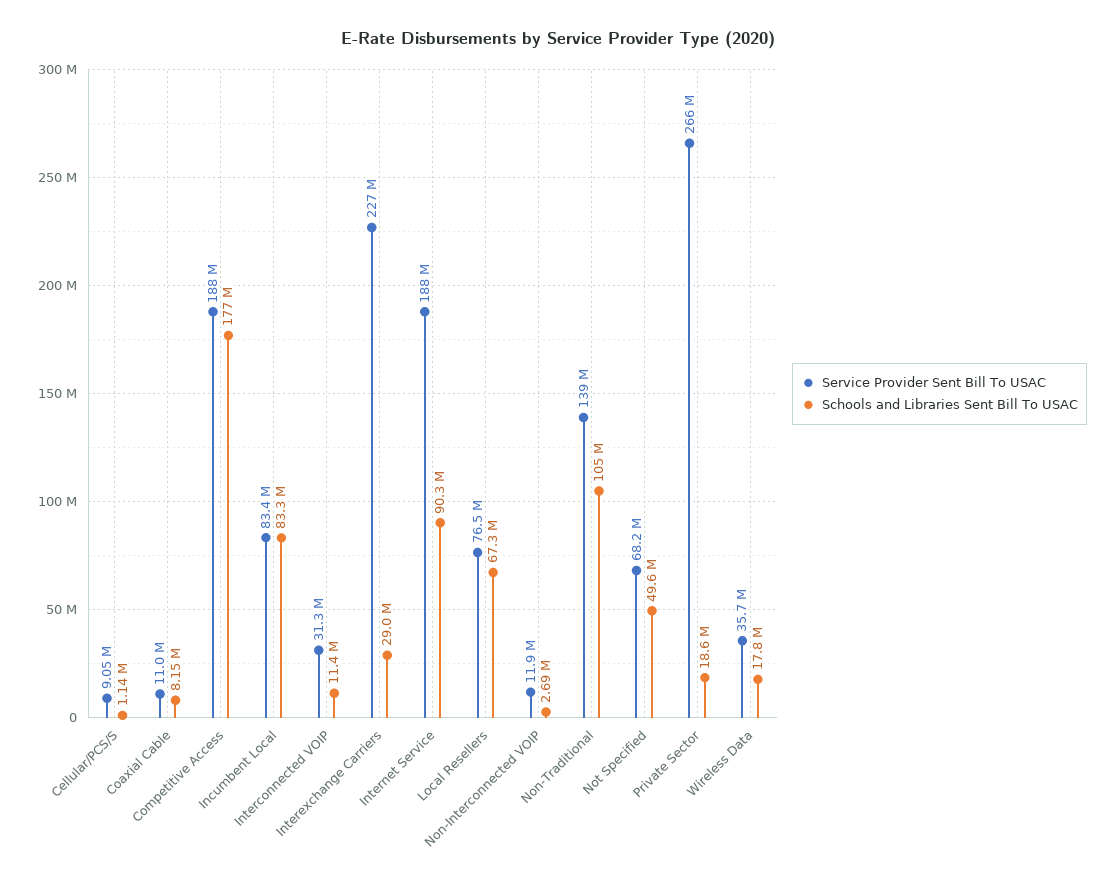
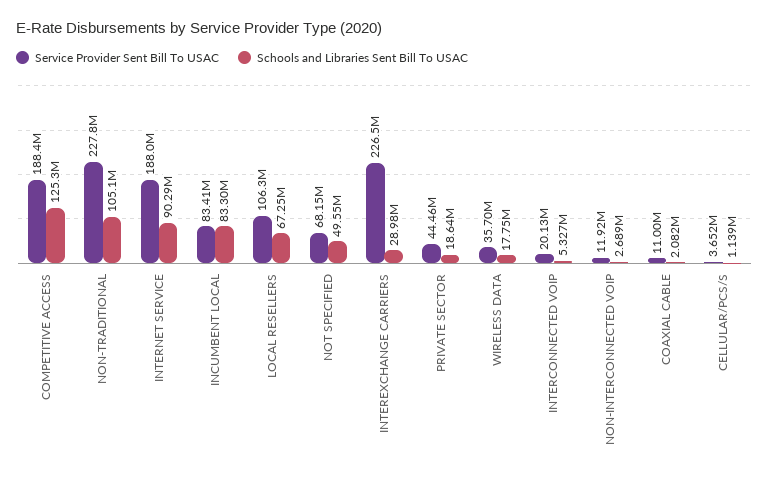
Service Provider Sent Bill To USAC, Cellular/PCS/S: 9050000 -> 3652000
Schools and Libraries Sent Bill To USAC, Coaxial Cable: 8150000 -> 2082000
Schools and Libraries Sent Bill To USAC, Competitive Access: 177000000 -> 125300000
Service Provider Sent Bill To USAC, Interconnected VOIP: 31300000 -> 20130000
Schools and Libraries Sent Bill To USAC, Interconnected VOIP: 11400000 -> 5327000
Service Provider Sent Bill To USAC, Local Resellers: 76500000 -> 106300000
Service Provider Sent Bill To USAC, Non-Traditional: 139000000 -> 227800000
Service Provider Sent Bill To USAC, Private Sector: 266000000 -> 44460000

